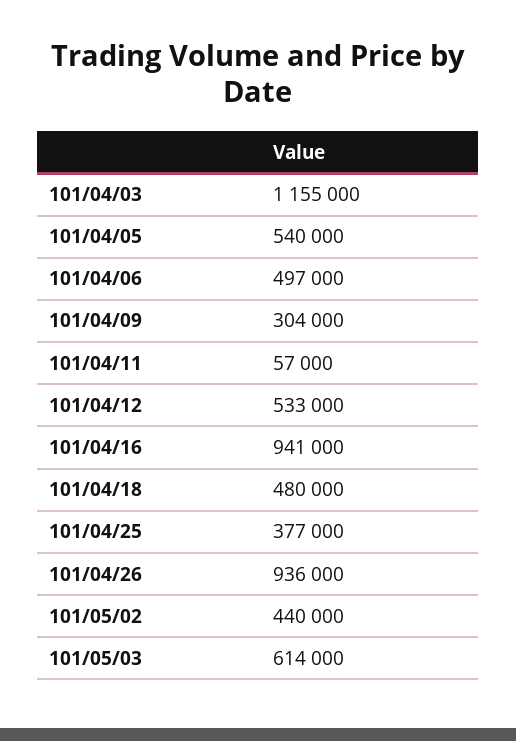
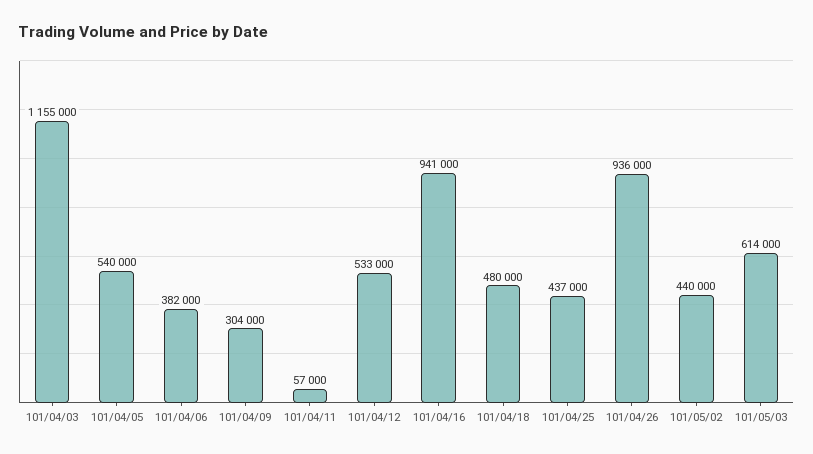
101/04/06: 497000 -> 382000
101/04/25: 377000 -> 437000

